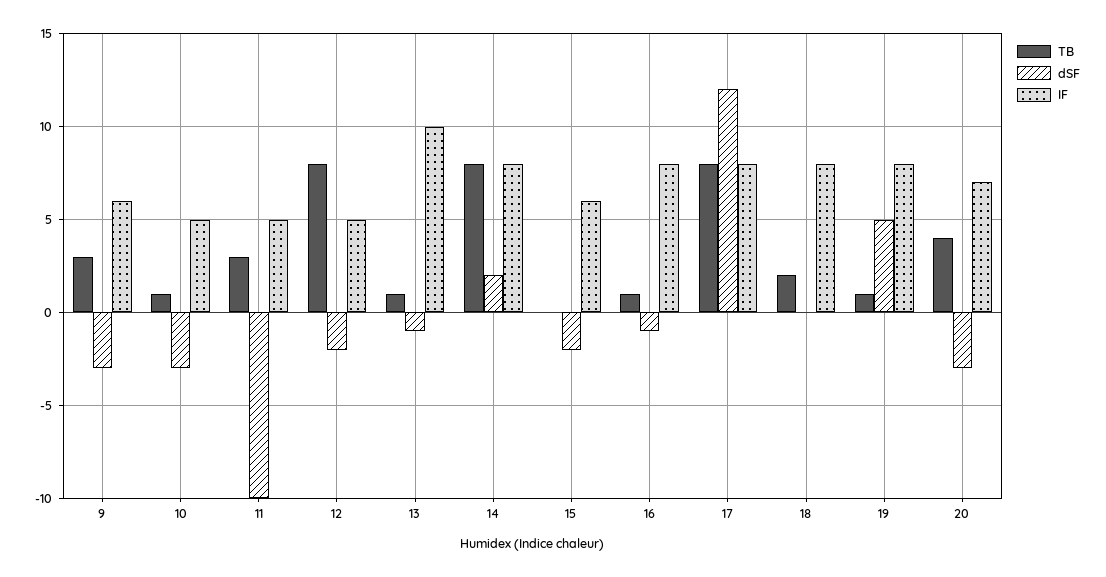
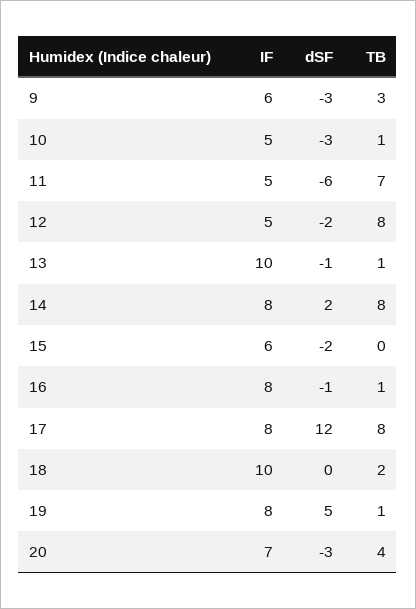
TB, 11: 3 -> 7
dSF, 11: -10 -> -6
IF, 18: 8 -> 10

